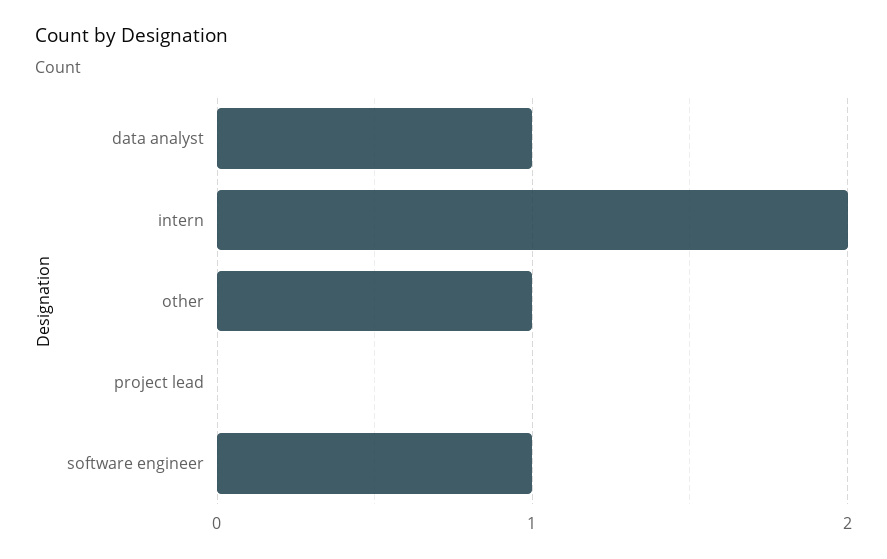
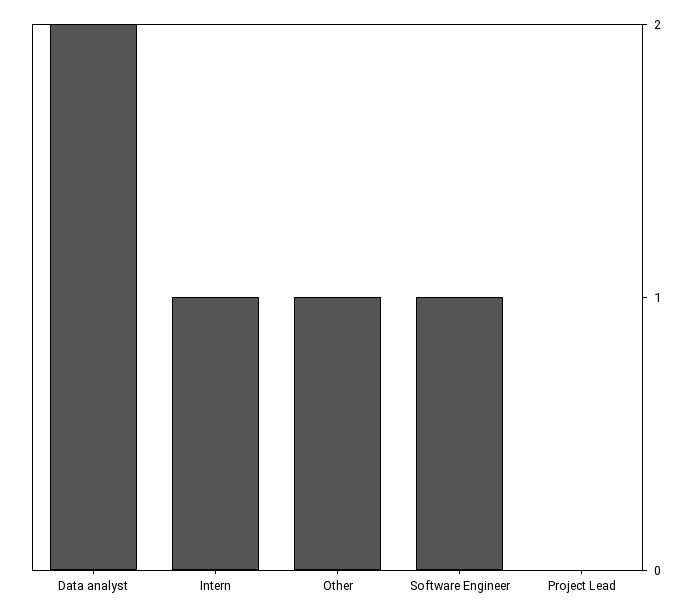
data analyst: 1 -> 2
intern: 2 -> 1

